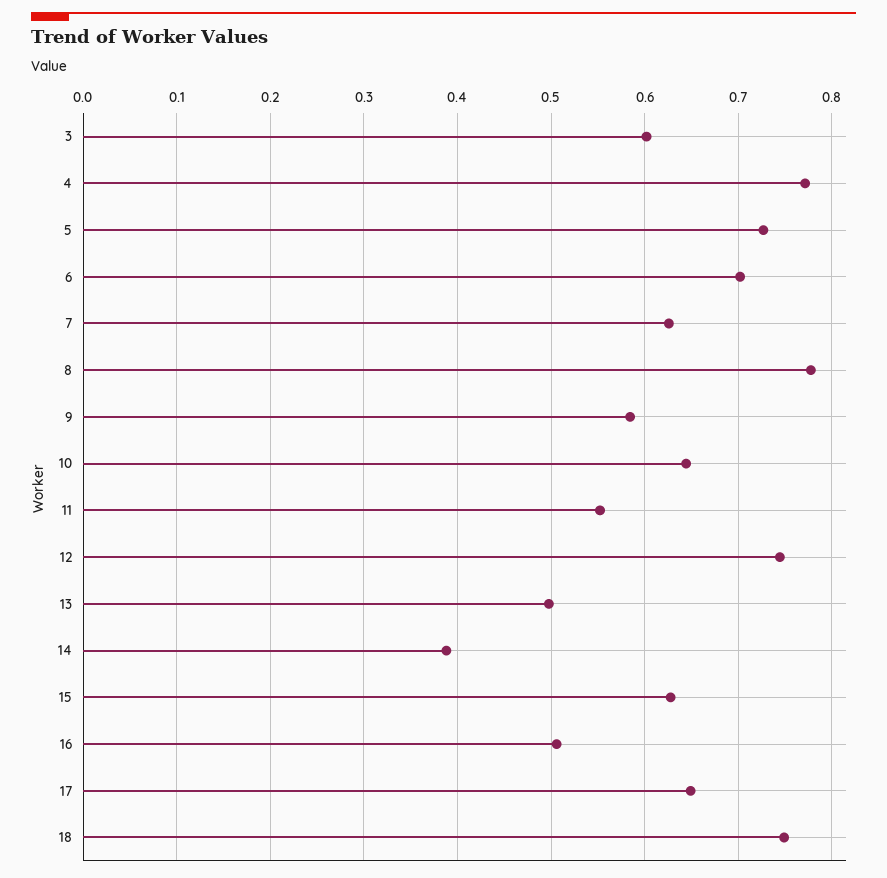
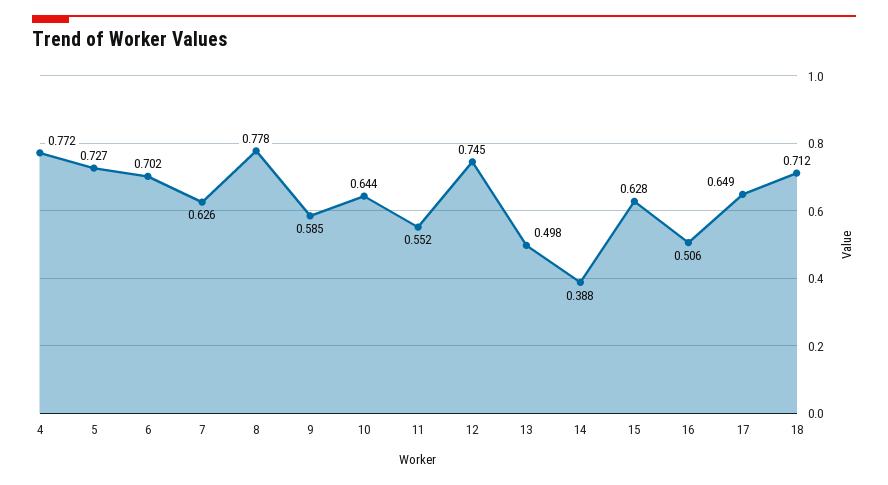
3: 0.6 -> none
18: 0.75 -> 0.712

